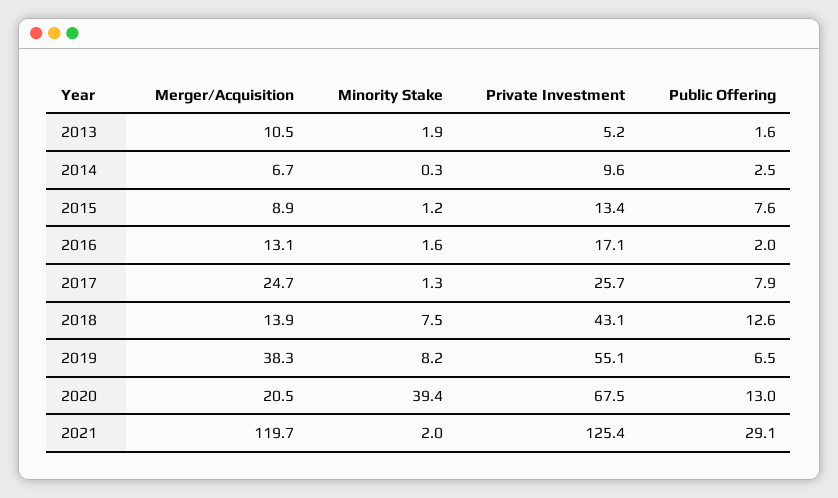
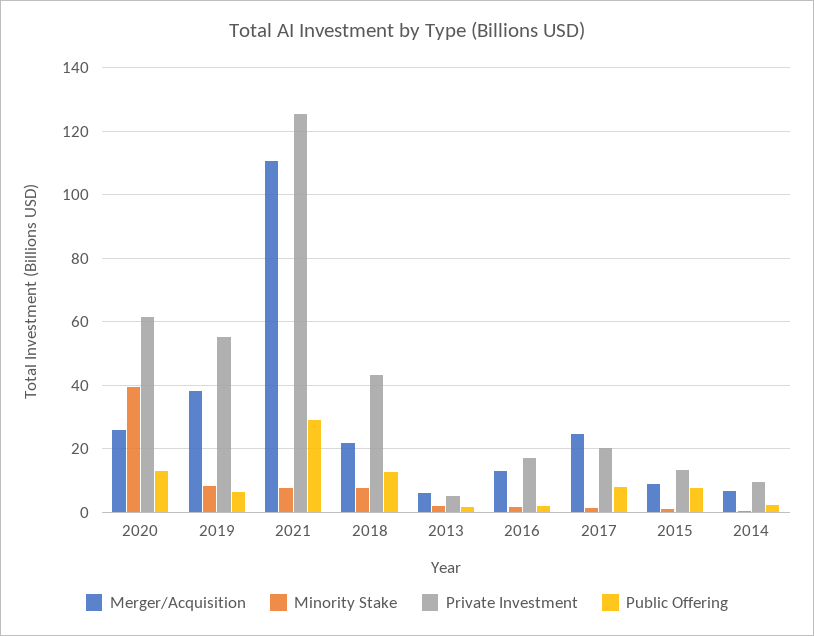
Merger/Acquisition, 2013: 10.5 -> 6
Private Investment, 2017: 25.7 -> 20
Merger/Acquisition, 2018: 13.9 -> 22
Merger/Acquisition, 2020: 20.5 -> 26
Private Investment, 2020: 67.5 -> 62
Merger/Acquisition, 2021: 119.7 -> 110
Minority Stake, 2021: 2 -> 8

